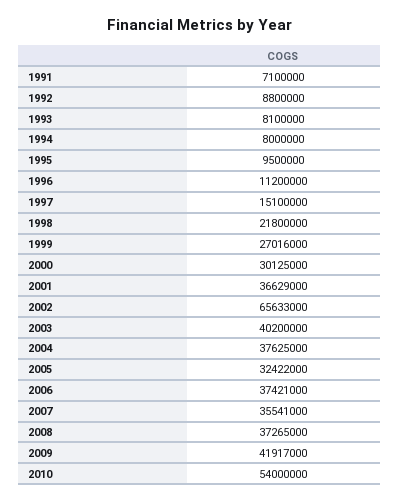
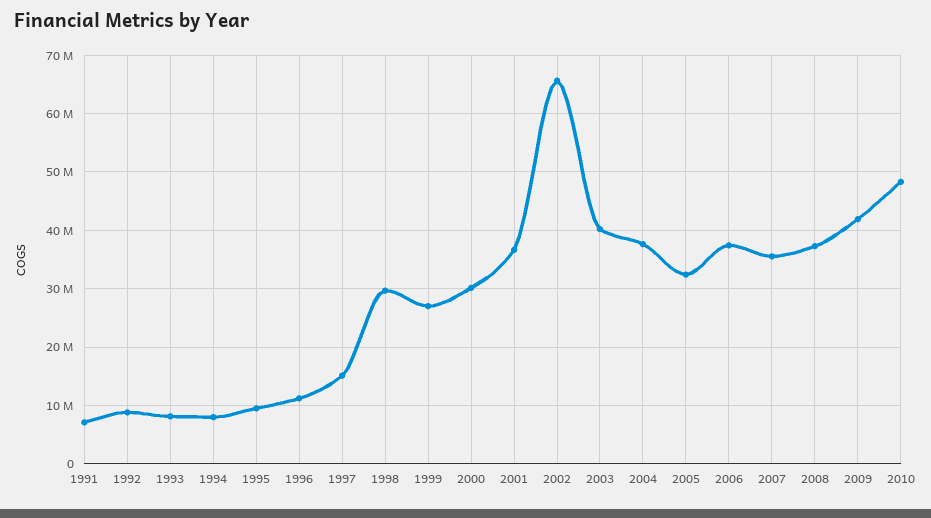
1998: 21800000 -> 30000000
2010: 54000000 -> 48000000

